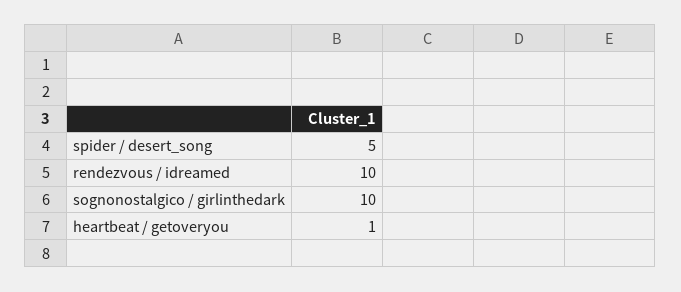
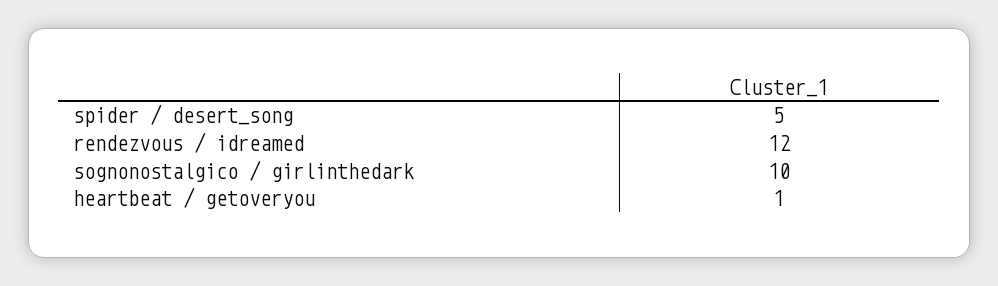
rendezvous / idreamed: 10 -> 12

